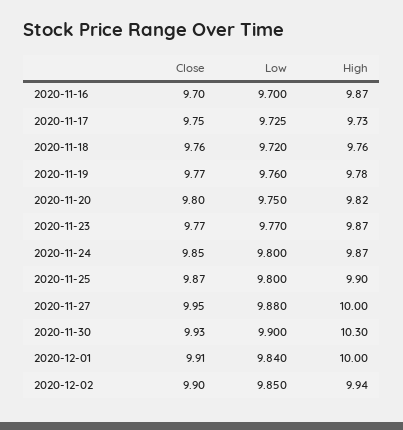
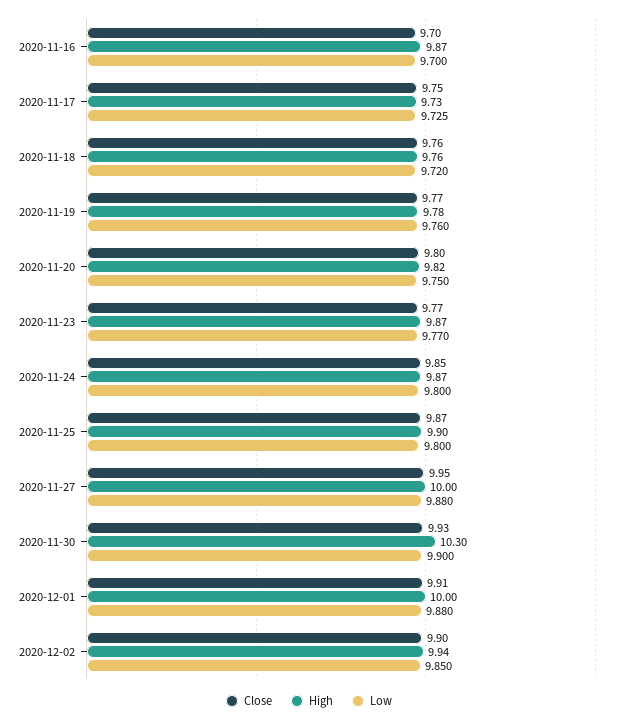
Low, 2020-12-01: 9.84 -> 9.88

